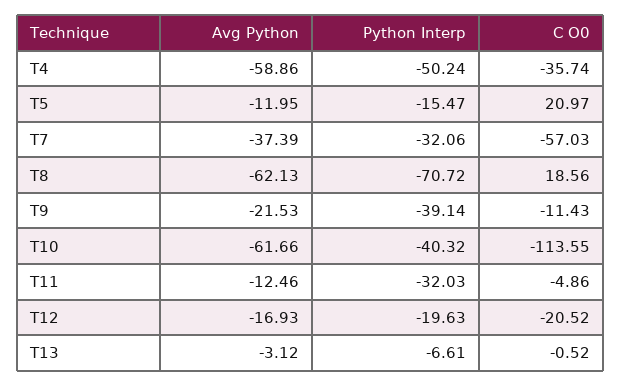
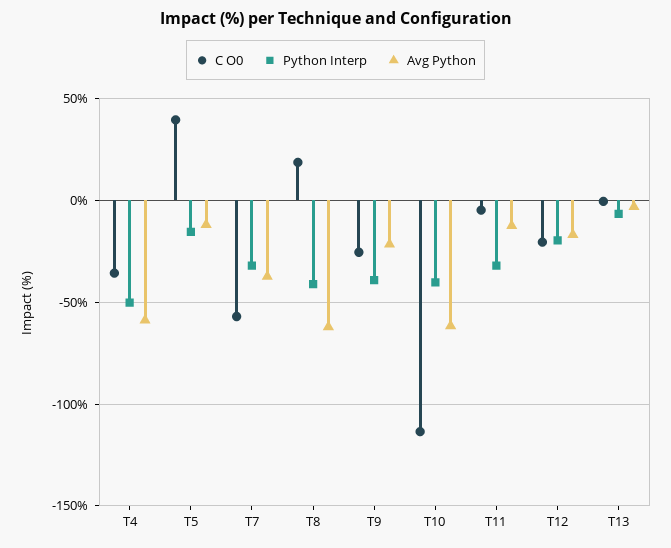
C O0, T5: 20.97 -> 40
Python Interp, T8: -70.72 -> -40
C O0, T9: -11.43 -> -25

